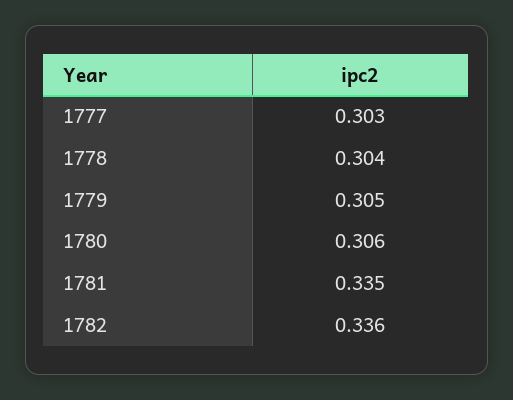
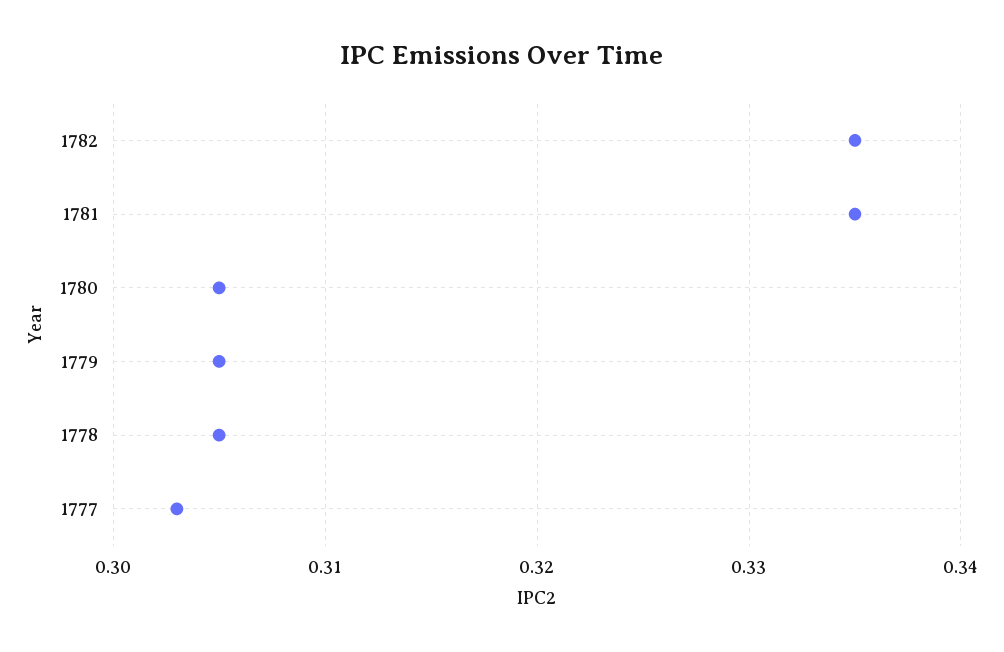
1778: 0.304 -> 0.305
1780: 0.306 -> 0.305
1782: 0.336 -> 0.335

